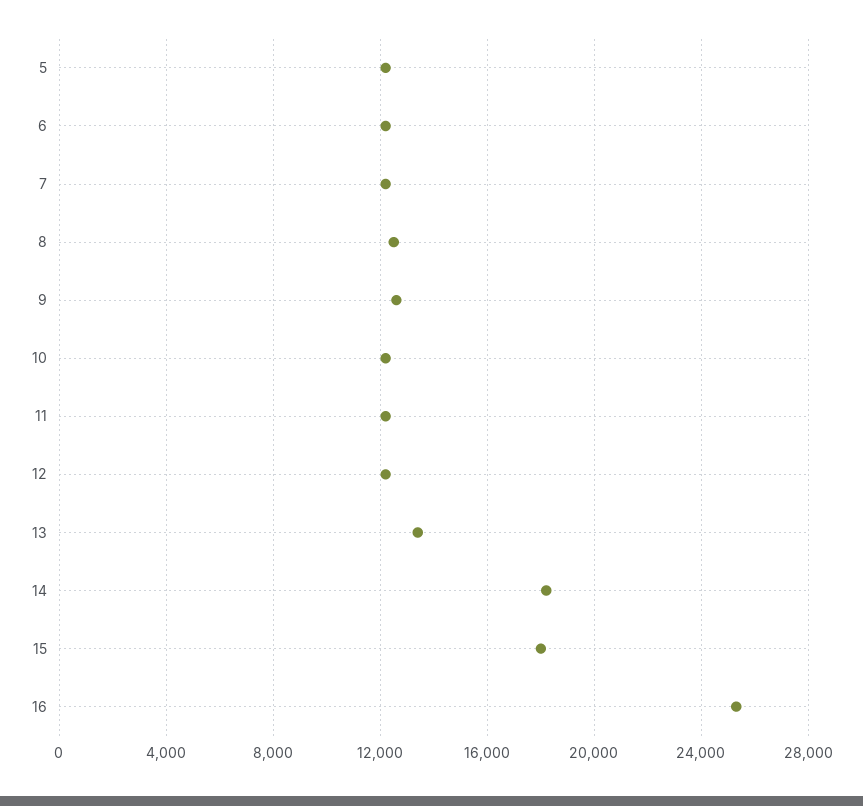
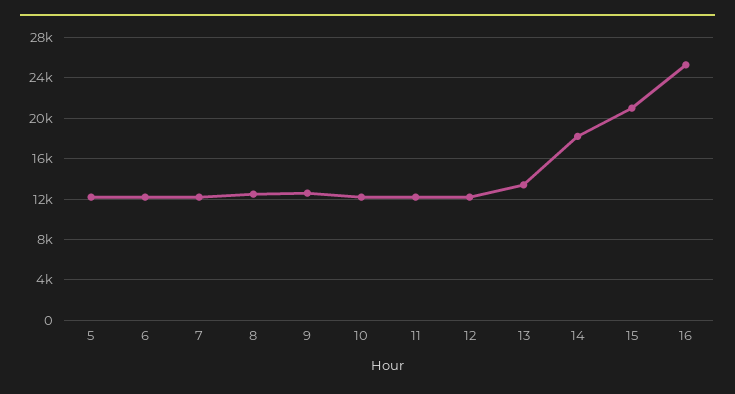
15: 18000 -> 21000

